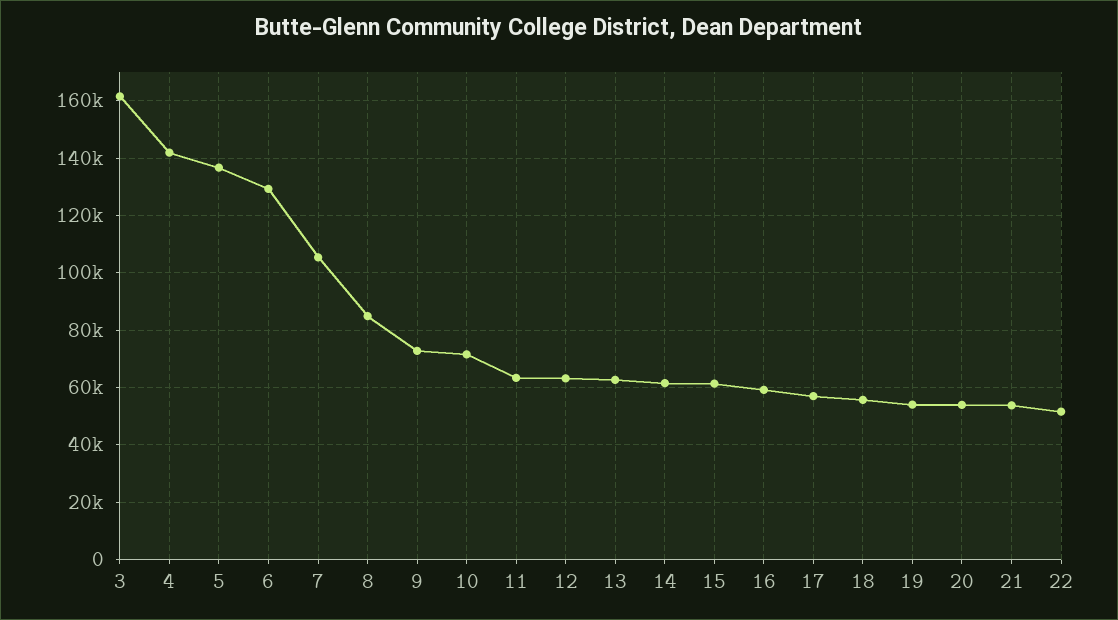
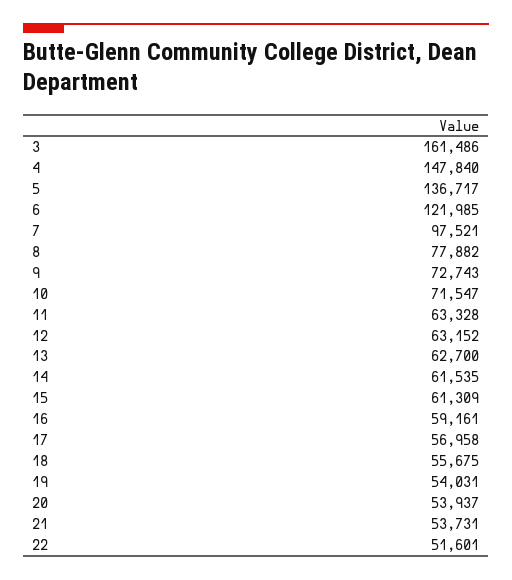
4: 142500 -> 147840
6: 130000 -> 121985
7: 105000 -> 97521
8: 85000 -> 77882

